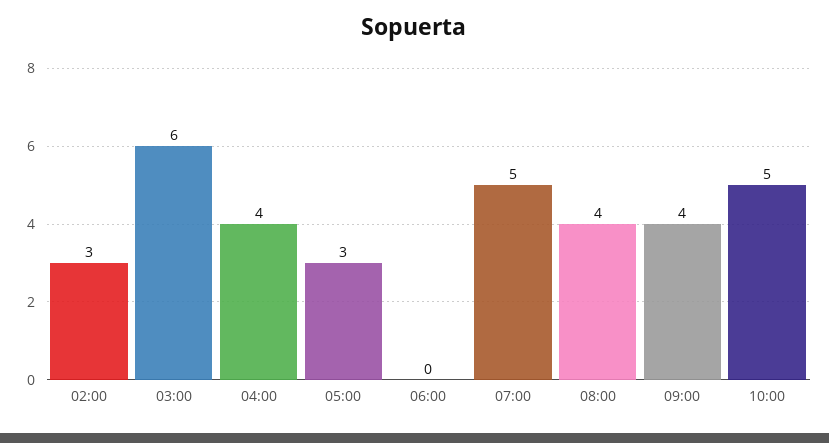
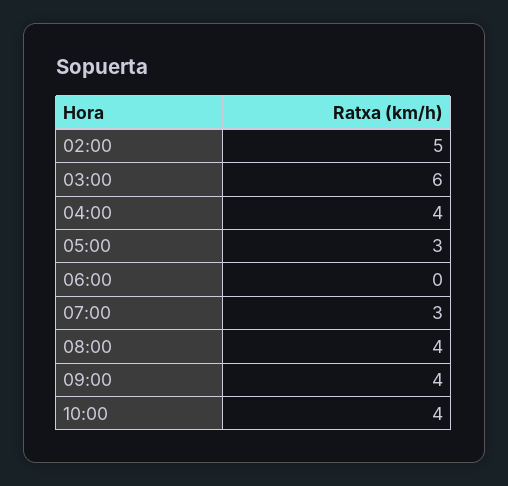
02:00: 3 -> 5
07:00: 5 -> 3
10:00: 5 -> 4

